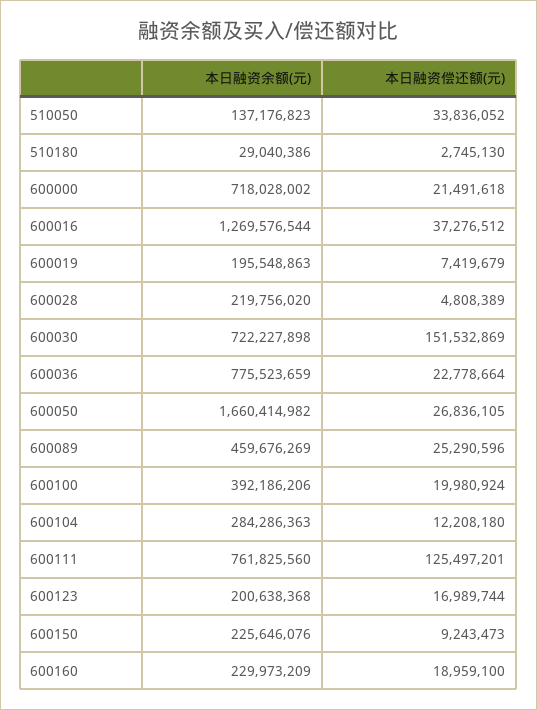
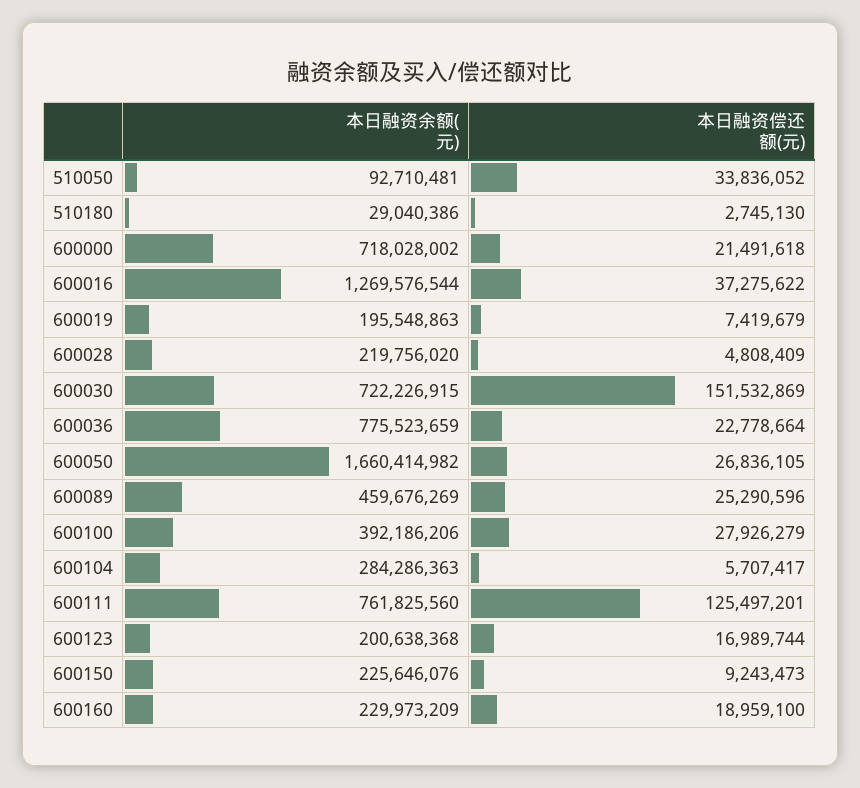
本日融资余额(元), 510050: 137176823 -> 92710481
本日融资偿还额(元), 600016: 37276512 -> 37275622
本日融资偿还额(元), 600028: 4808389 -> 4808409
本日融资余额(元), 600030: 722227898 -> 722226915
本日融资偿还额(元), 600100: 19980924 -> 27926279
本日融资偿还额(元), 600104: 12208180 -> 5707417

